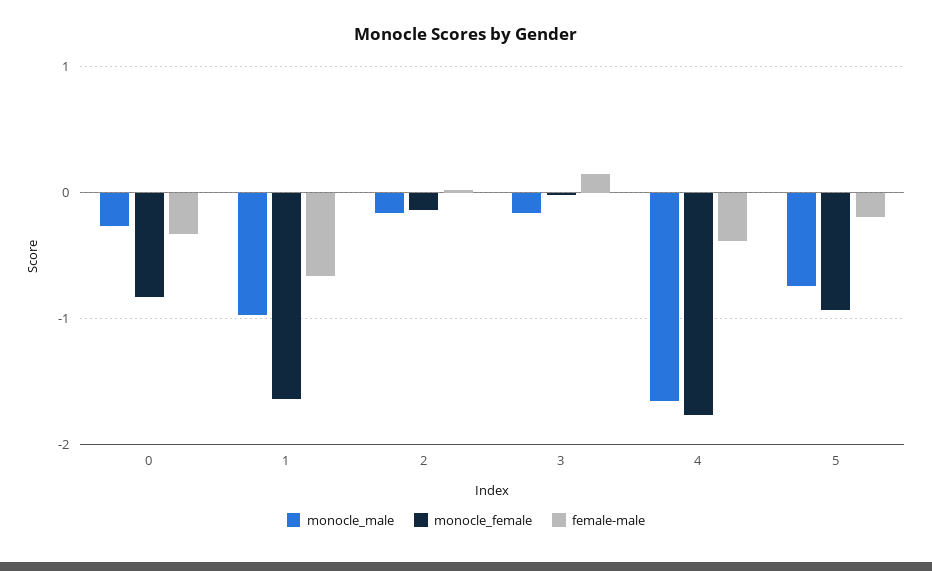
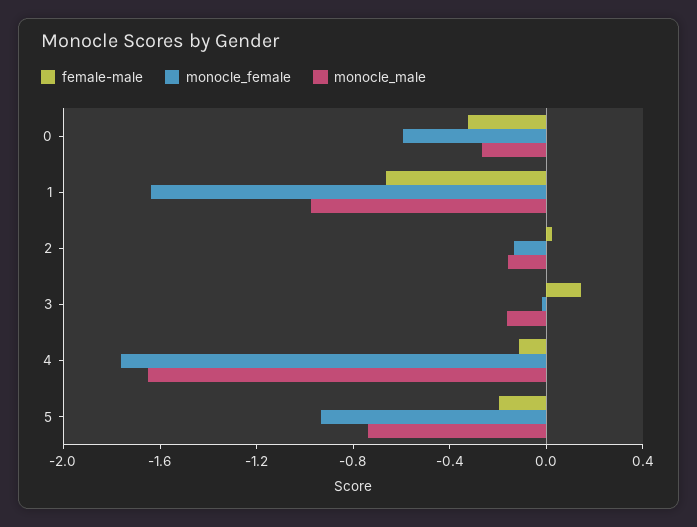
monocle_female, 0: -0.8 -> -0.6
female-male, 4: -0.4 -> -0.1

